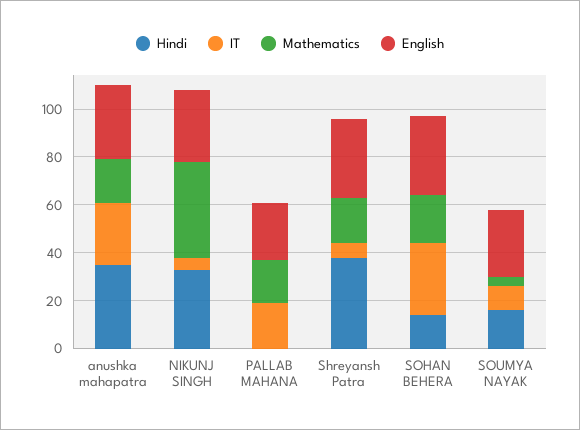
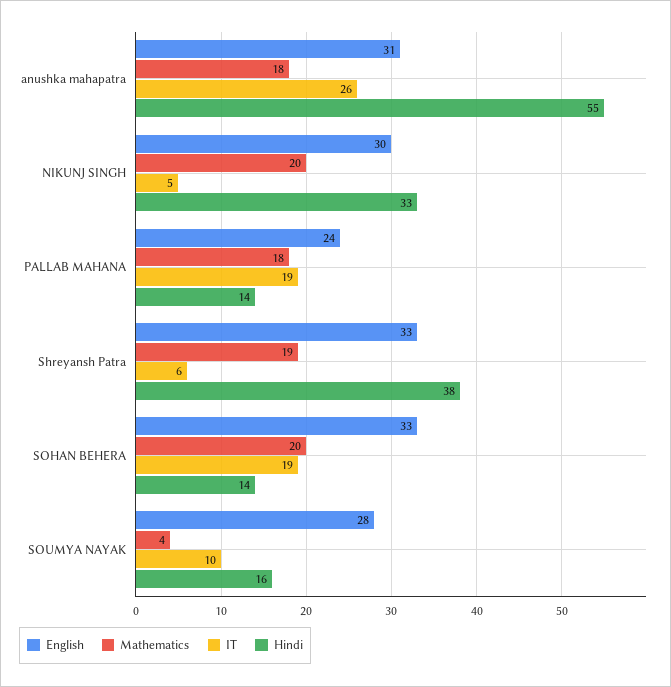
Hindi, anushka mahapatra: 35 -> 55
Mathematics, NIKUNJ SINGH: 40 -> 20
Hindi, PALLAB MAHANA: 0 -> 14
IT, SOHAN BEHERA: 30 -> 19

